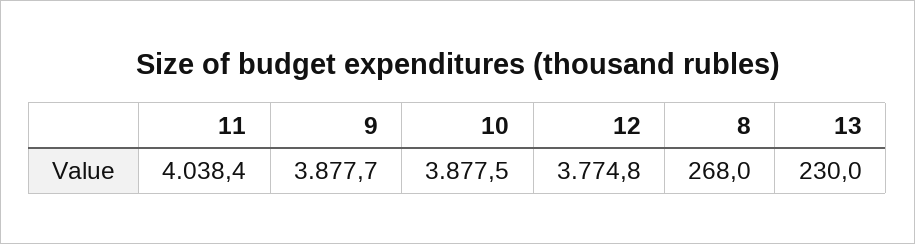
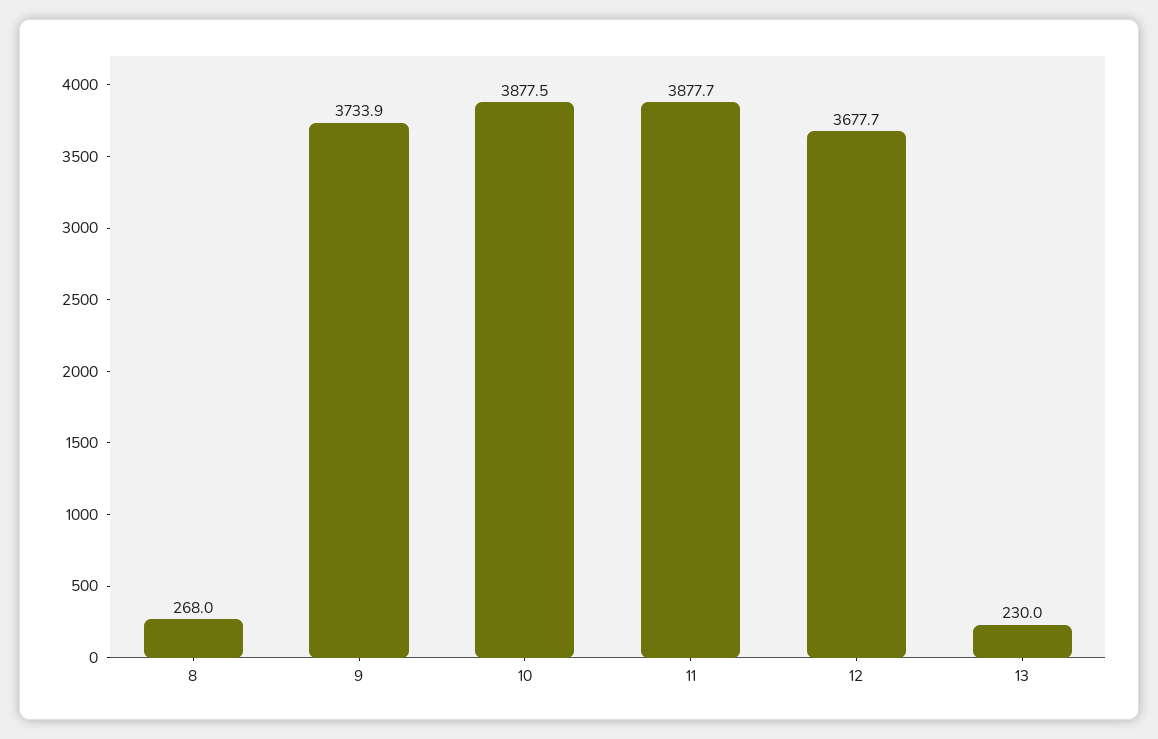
11: 4038.4 -> 3877.7
9: 3877.7 -> 3733.9
12: 3774.8 -> 3677.7

